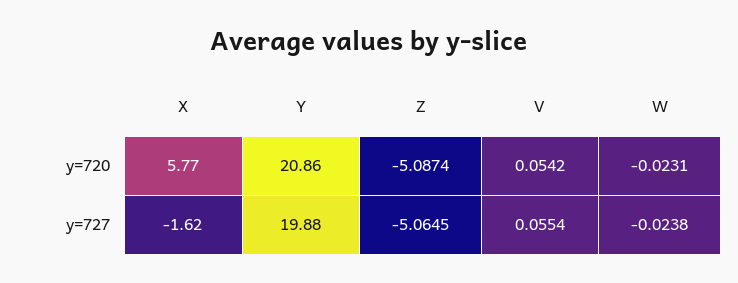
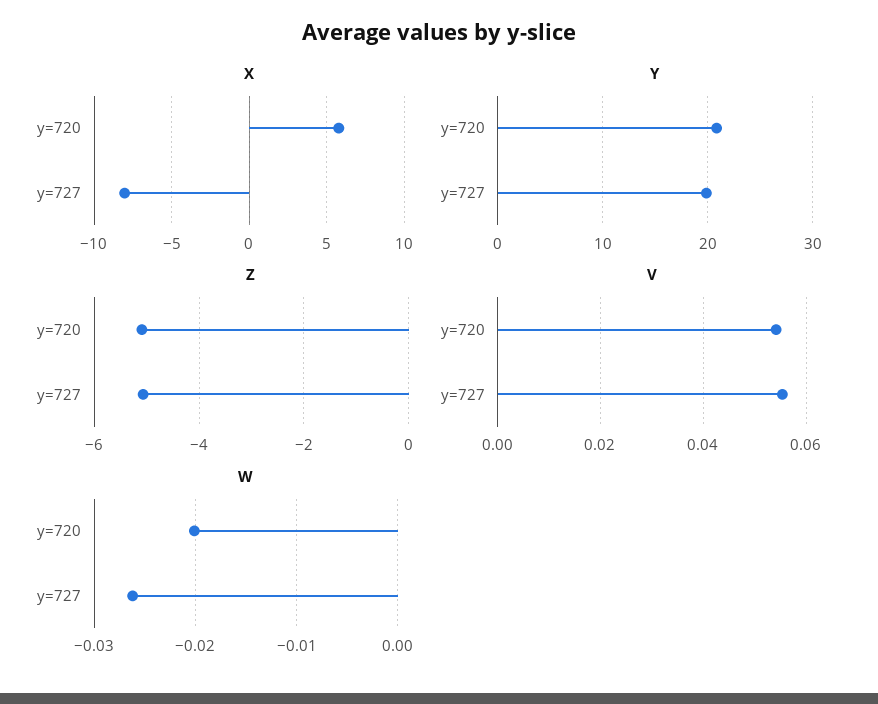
W, y=720: -0.0231 -> -0.02
X, y=727: -1.62 -> -8
W, y=727: -0.0238 -> -0.026

